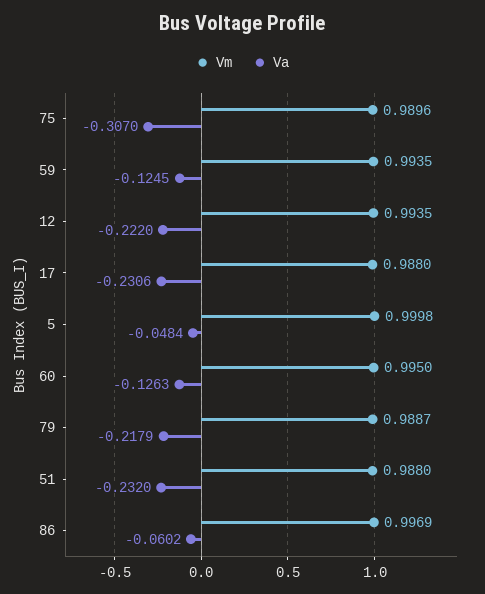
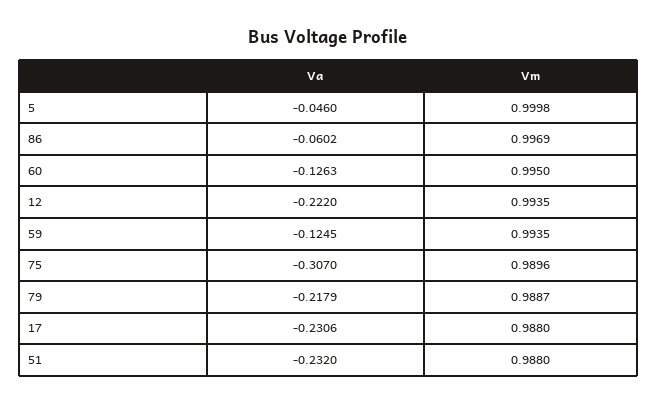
Va, 5: -0.0484 -> -0.046

